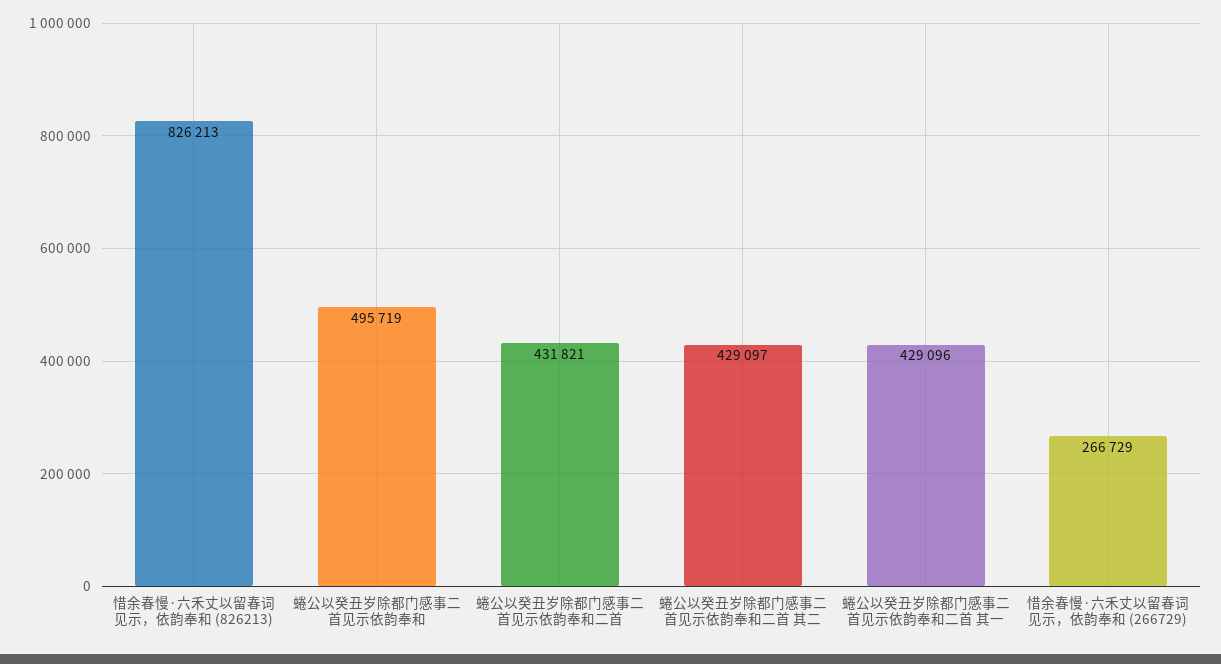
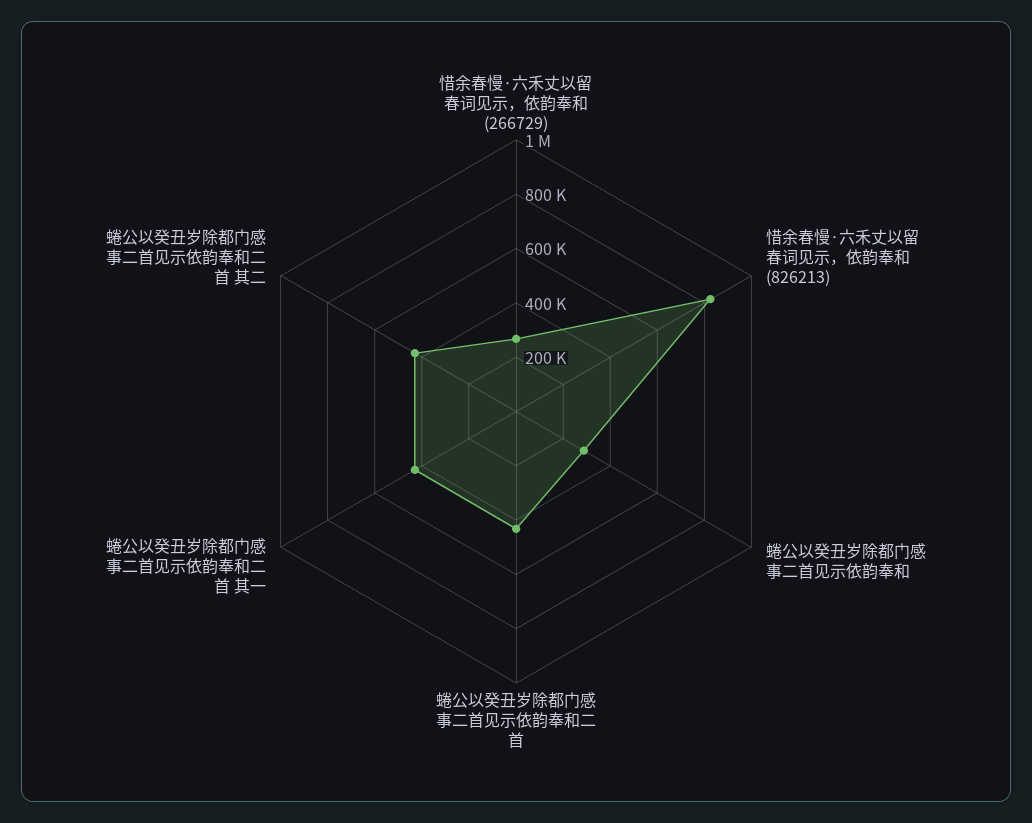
蜷公以癸丑岁除都门感事二首见示依韵奉和: 495719 -> 300000

